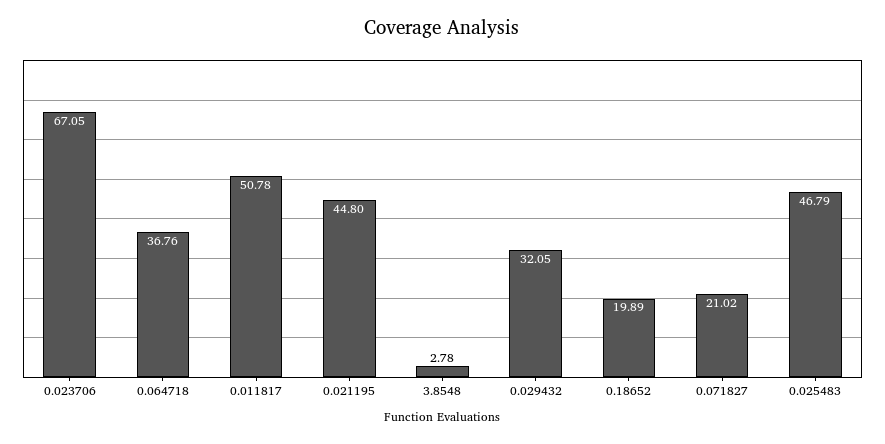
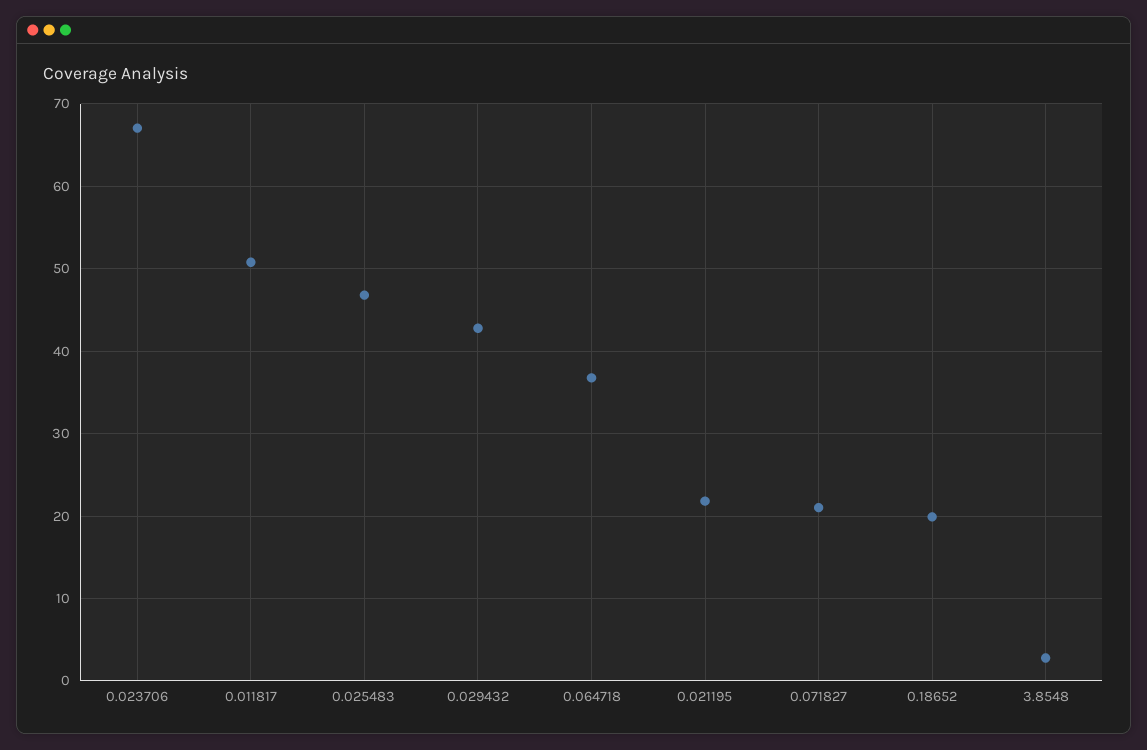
0.021195: 44.8 -> 22
0.029432: 32.05 -> 43

